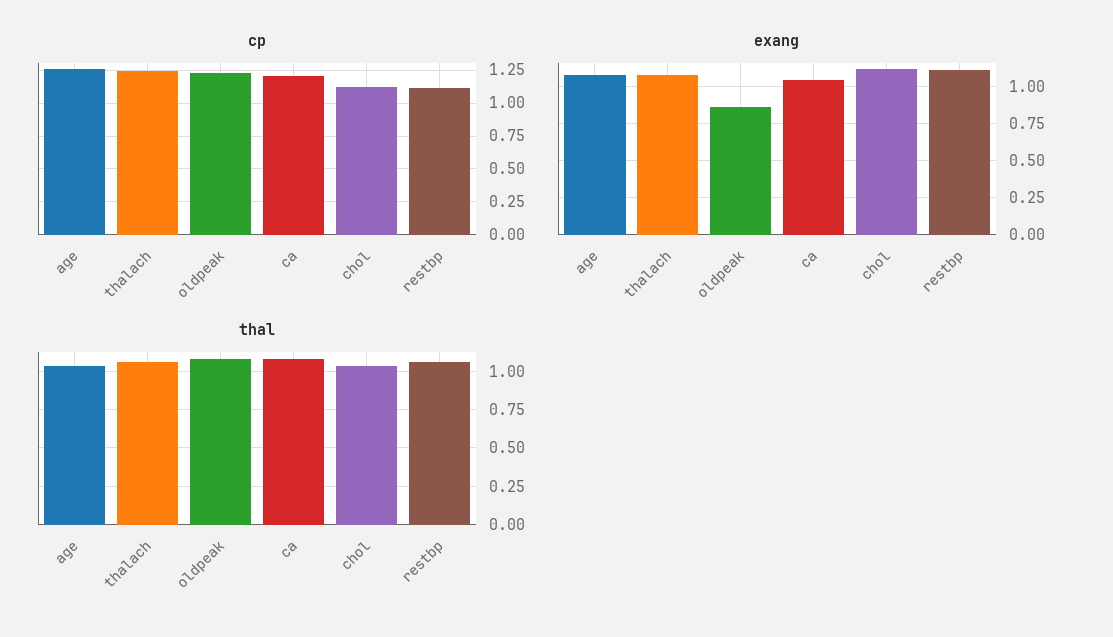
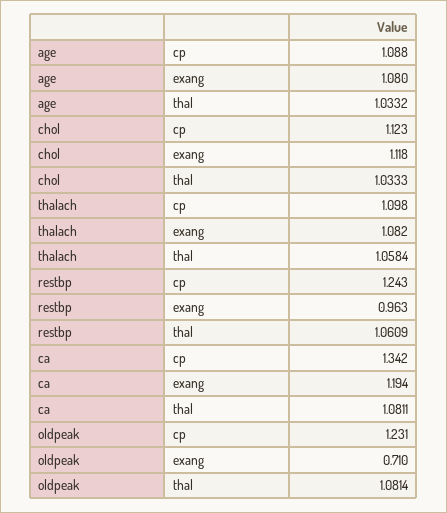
cp, age: 1.25 -> 1.088
cp, thalach: 1.25 -> 1.098
cp, ca: 1.2 -> 1.342
cp, restbp: 1.1 -> 1.243
exang, oldpeak: 0.85 -> 0.71
exang, ca: 1.05 -> 1.194
exang, restbp: 1.1 -> 0.963

